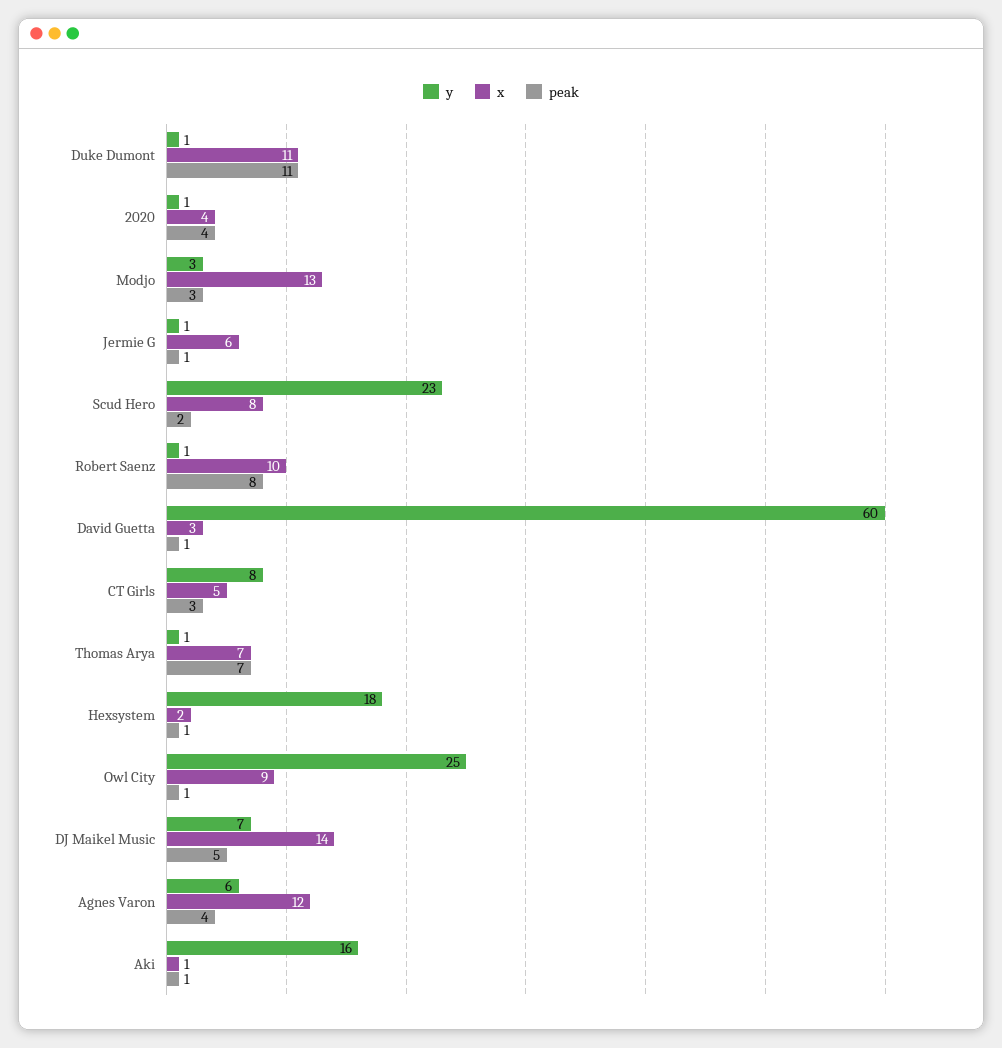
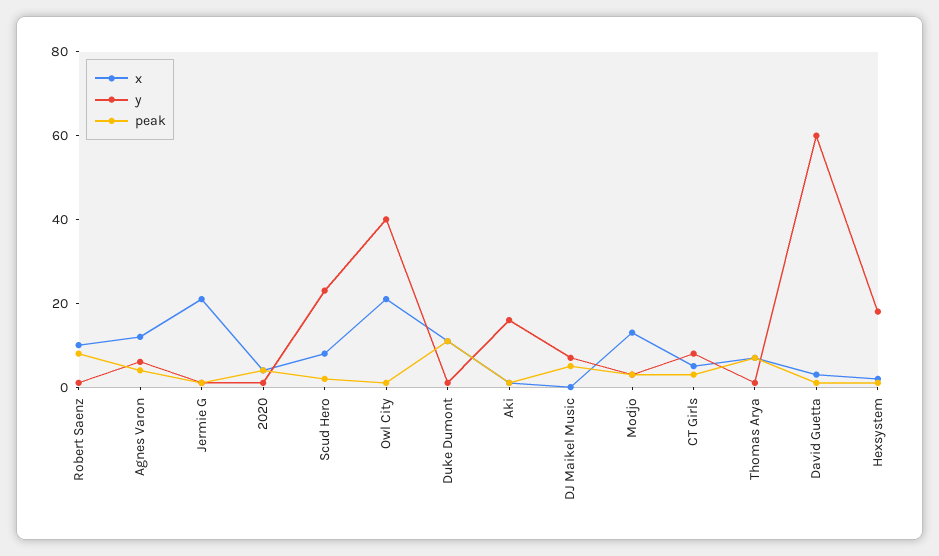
x, Jermie G: 6 -> 20
y, Owl City: 25 -> 40
x, Owl City: 9 -> 20
x, DJ Maikel Music: 14 -> 0

